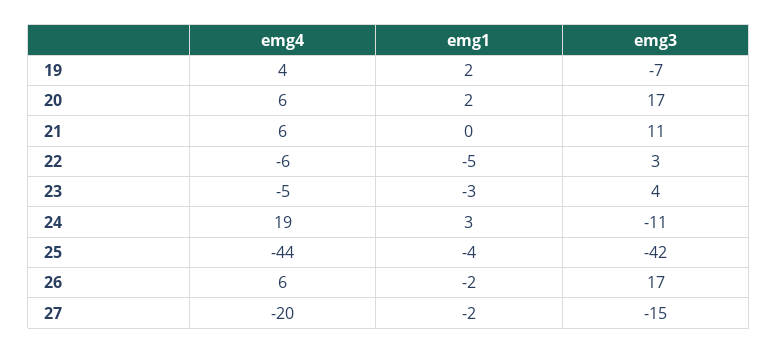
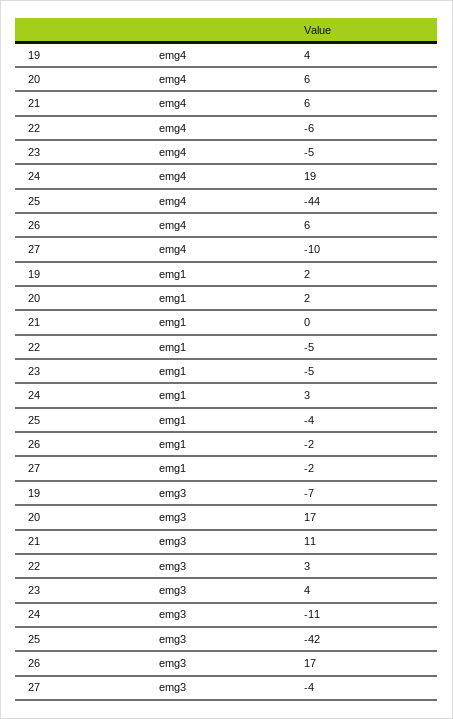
emg1, 23: -3 -> -5
emg4, 27: -20 -> -10
emg3, 27: -15 -> -4

